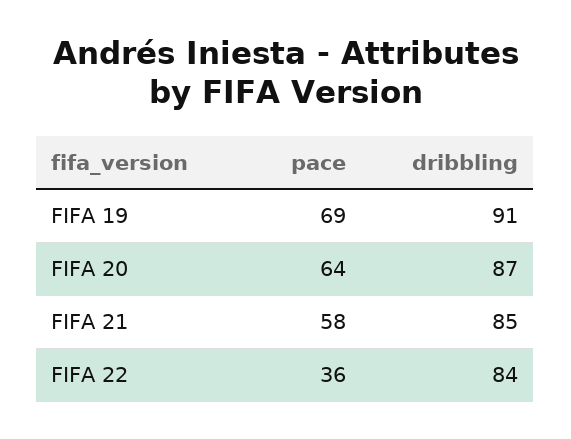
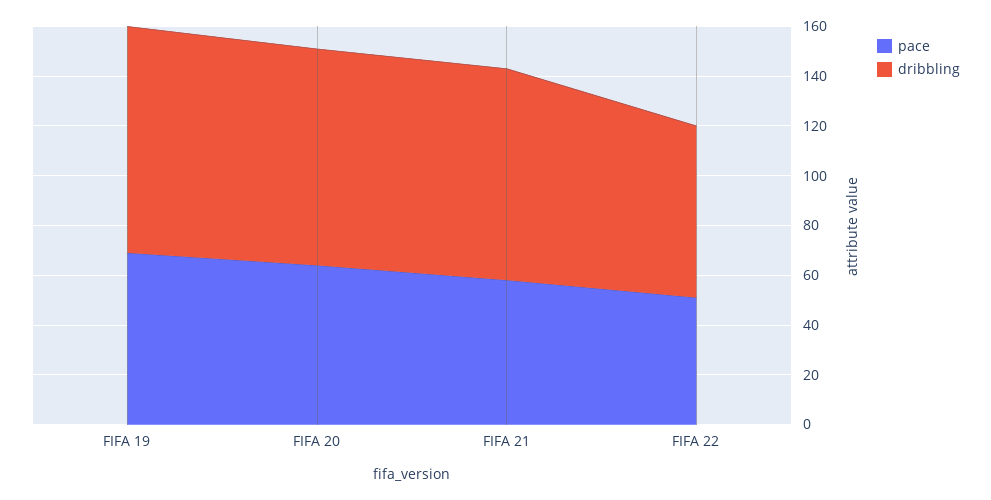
pace, FIFA 22: 36 -> 50
dribbling, FIFA 22: 84 -> 70

